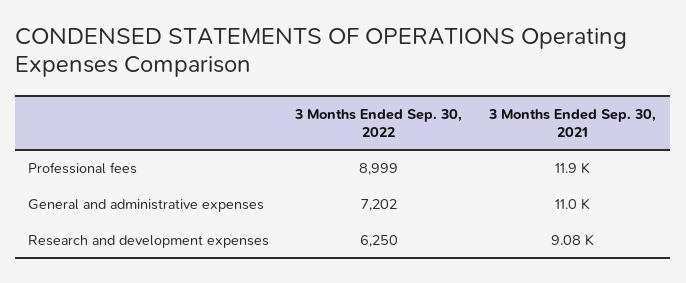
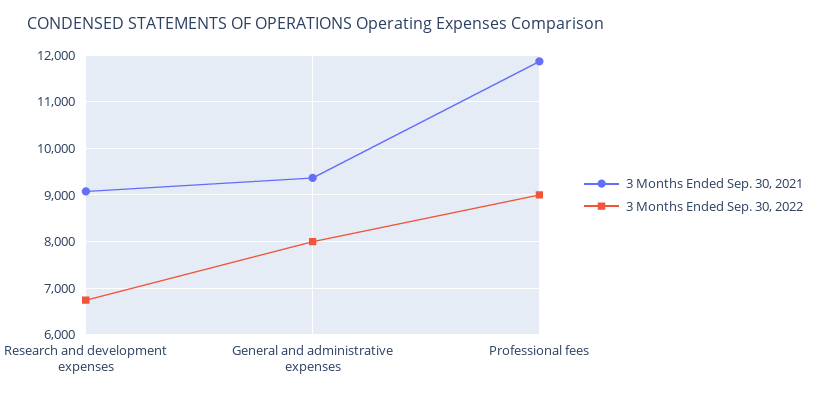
3 Months Ended Sep. 30, 2022, General and administrative expenses: 7202 -> 8000
3 Months Ended Sep. 30, 2021, General and administrative expenses: 11000 -> 9400
3 Months Ended Sep. 30, 2022, Research and development expenses: 6250 -> 6800

